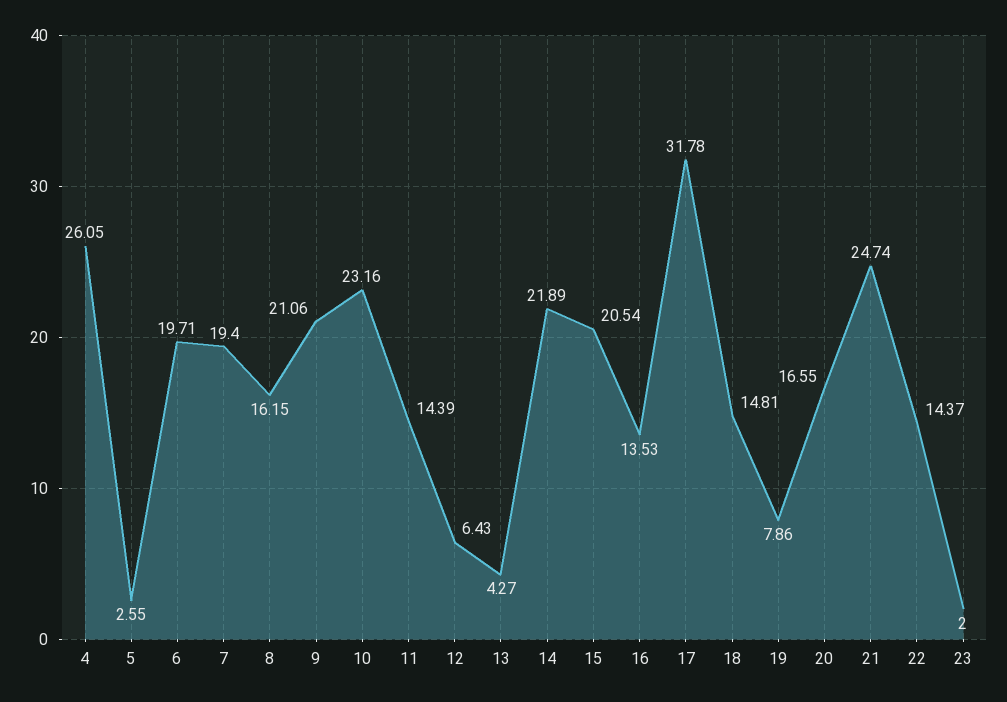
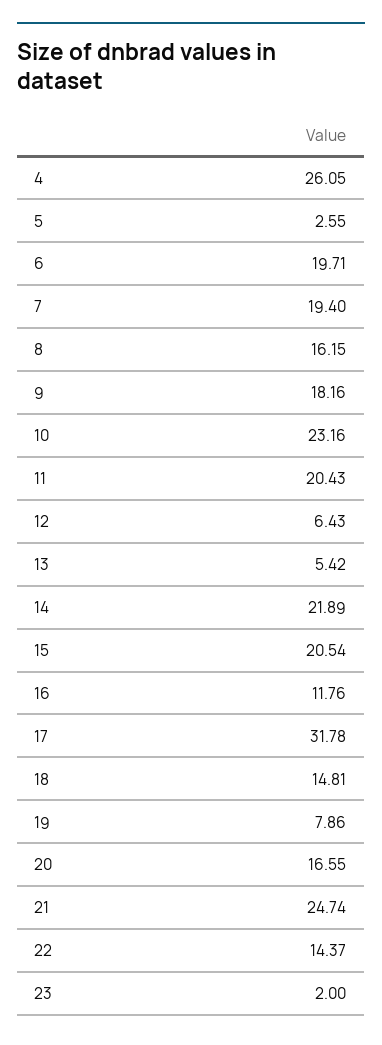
9: 21.06 -> 18.16
11: 14.39 -> 20.43
13: 4.27 -> 5.42
16: 13.53 -> 11.76

